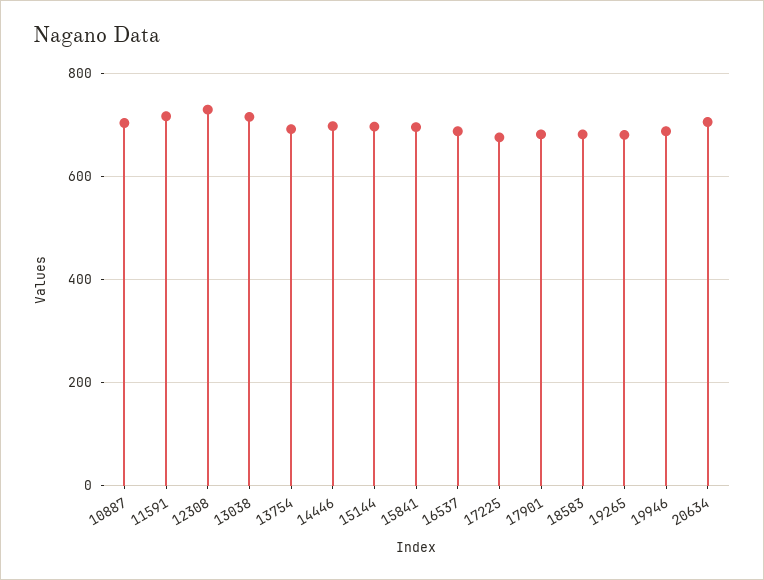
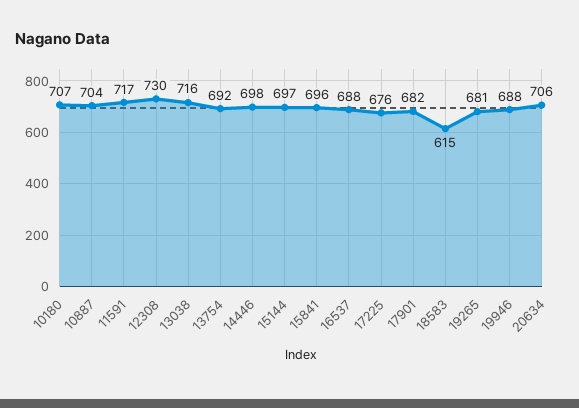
18583: 680 -> 615
10180: none -> 707

